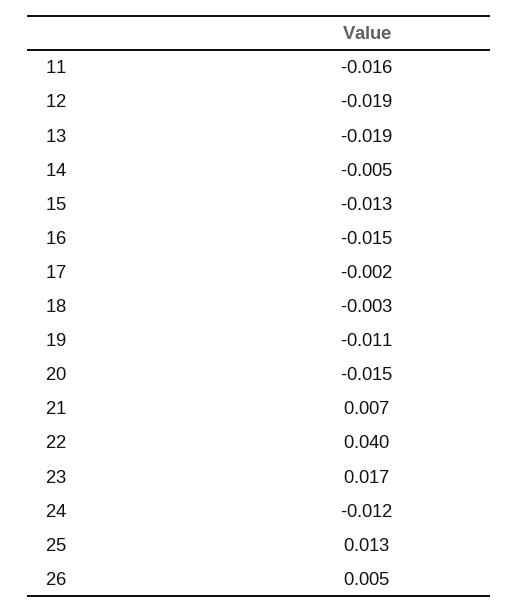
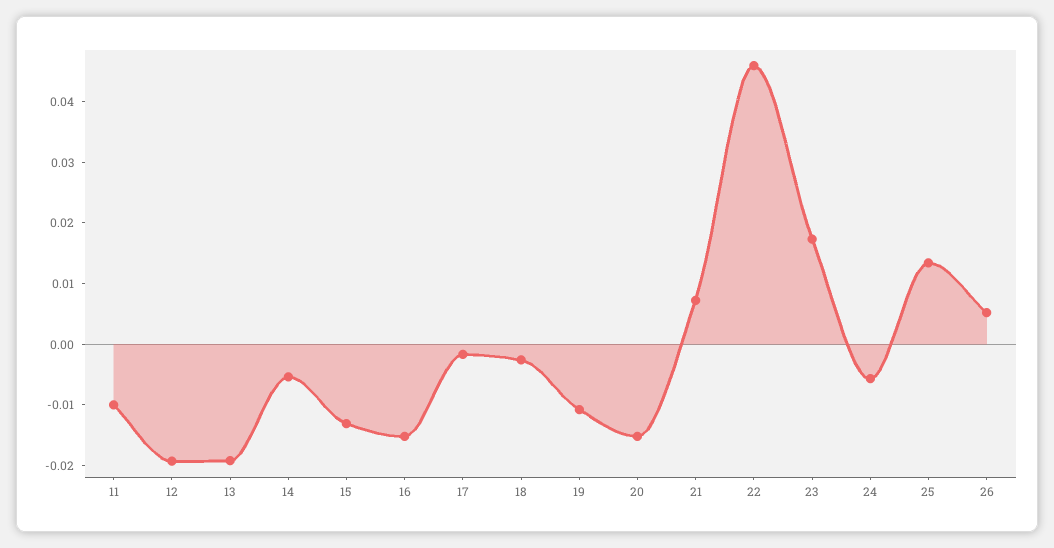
11: -0.016 -> -0.01
22: 0.04 -> 0.046
24: -0.012 -> -0.006

